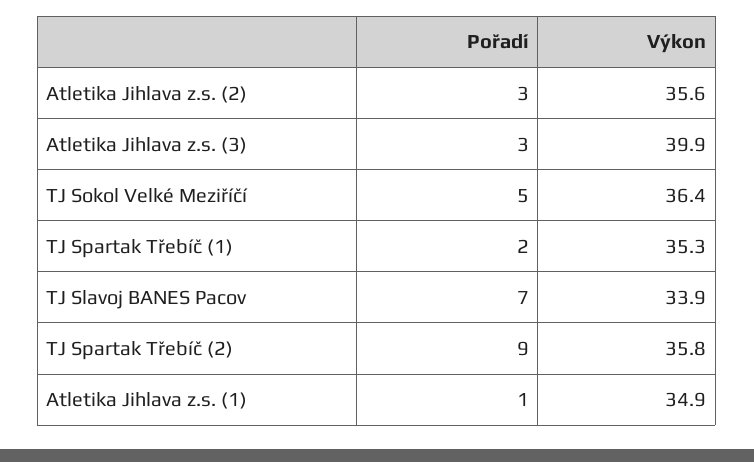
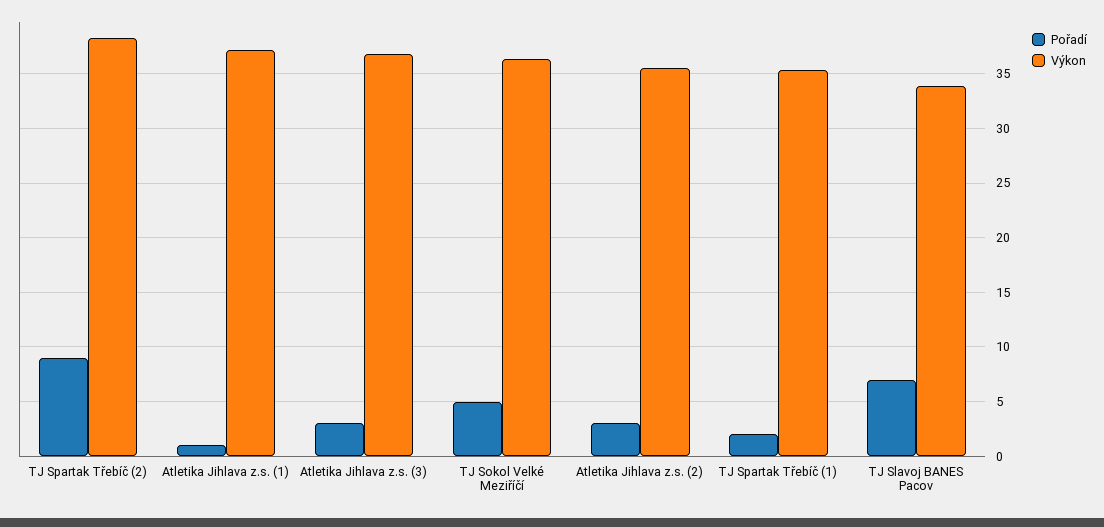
Výkon, Atletika Jihlava z.s. (3): 39.9 -> 37
Výkon, TJ Spartak Třebíč (2): 35.8 -> 38
Výkon, Atletika Jihlava z.s. (1): 34.9 -> 37

